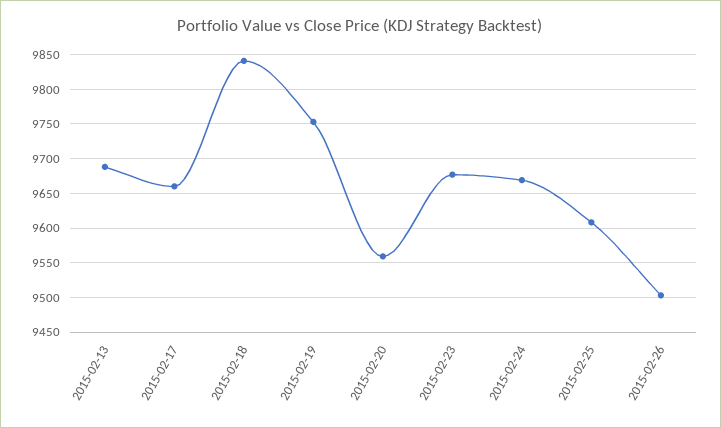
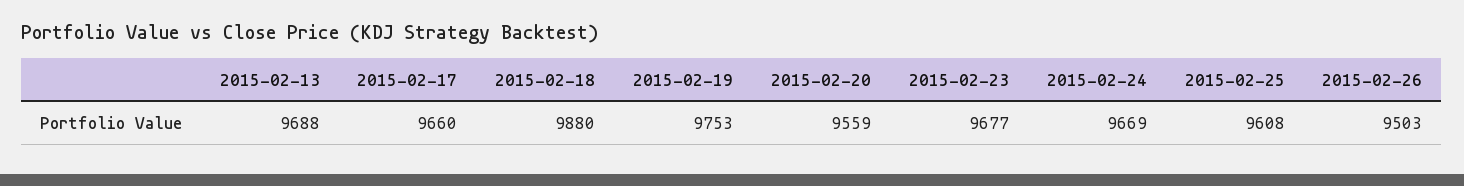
2015-02-18: 9840 -> 9880

